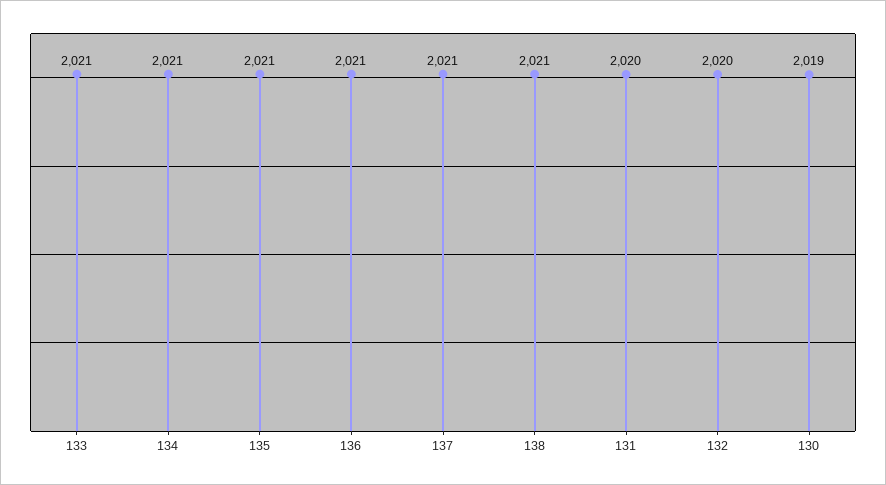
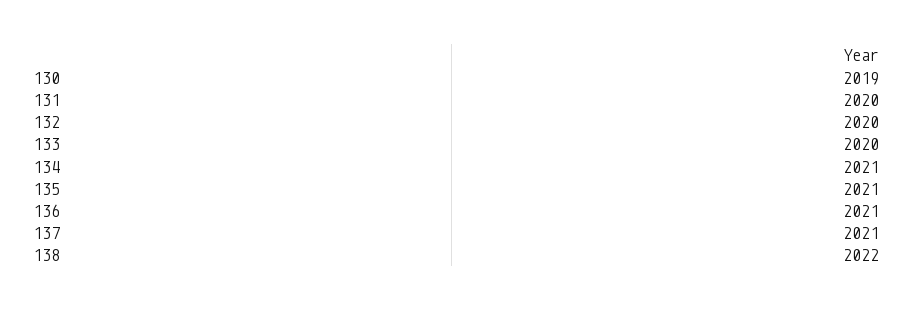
133: 2021 -> 2020
138: 2021 -> 2022

